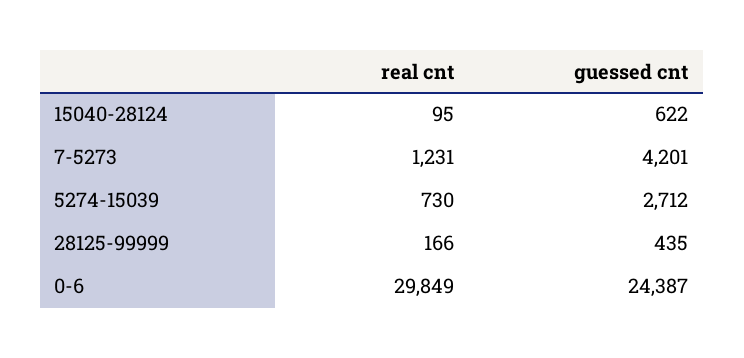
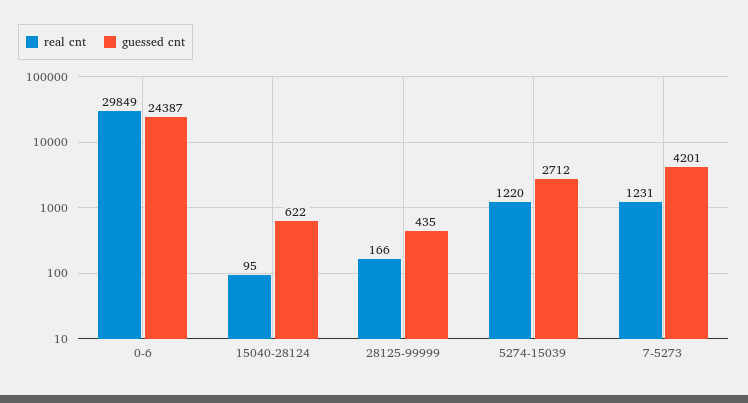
real cnt, 5274-15039: 730 -> 1220

